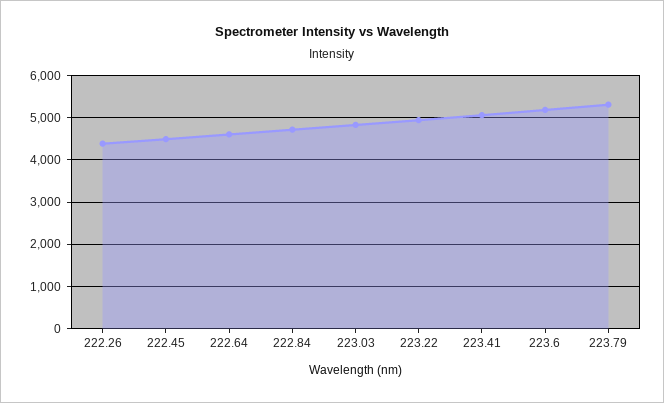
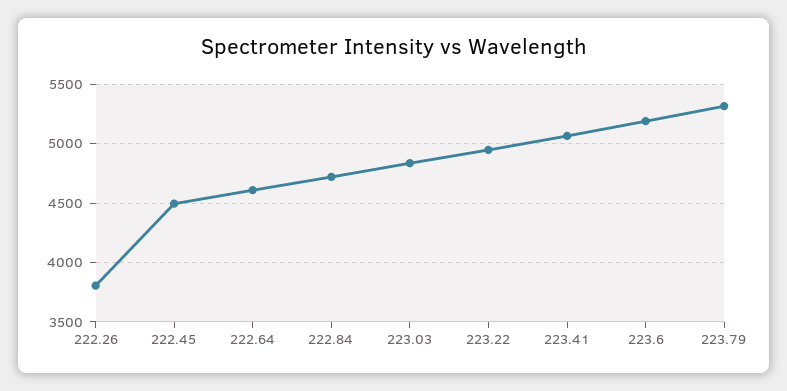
222.26: 4400 -> 3800

